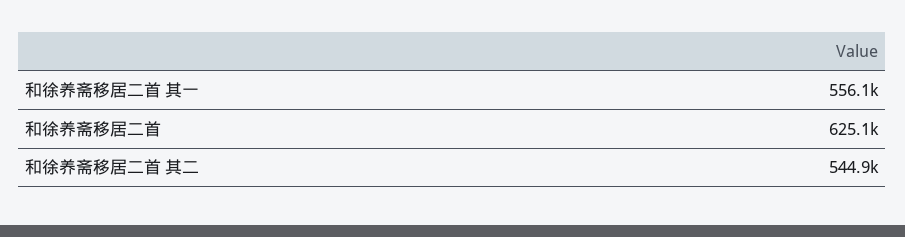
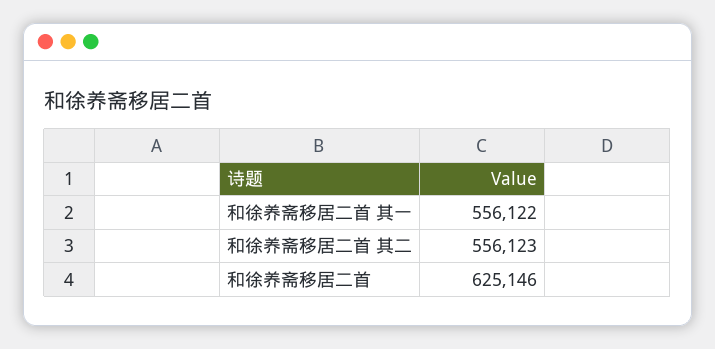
和徐养斋移居二首 其二: 544900 -> 556123

